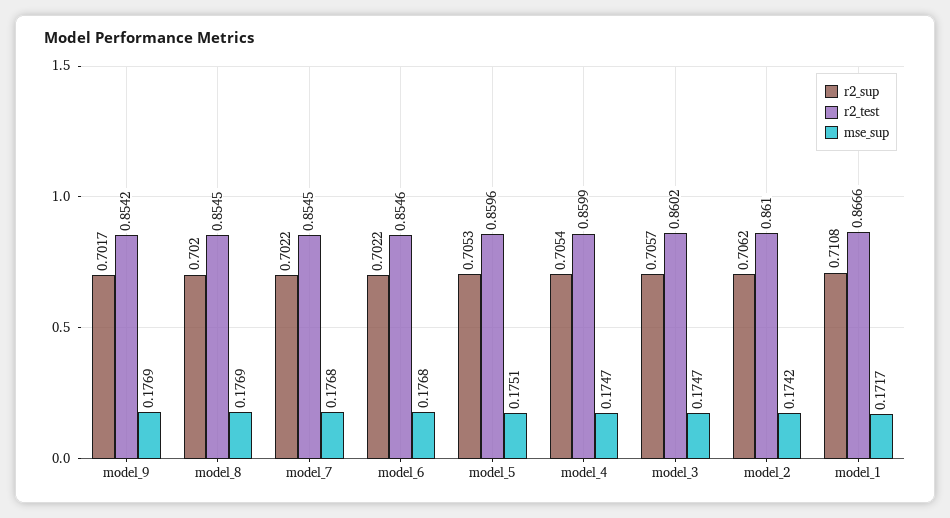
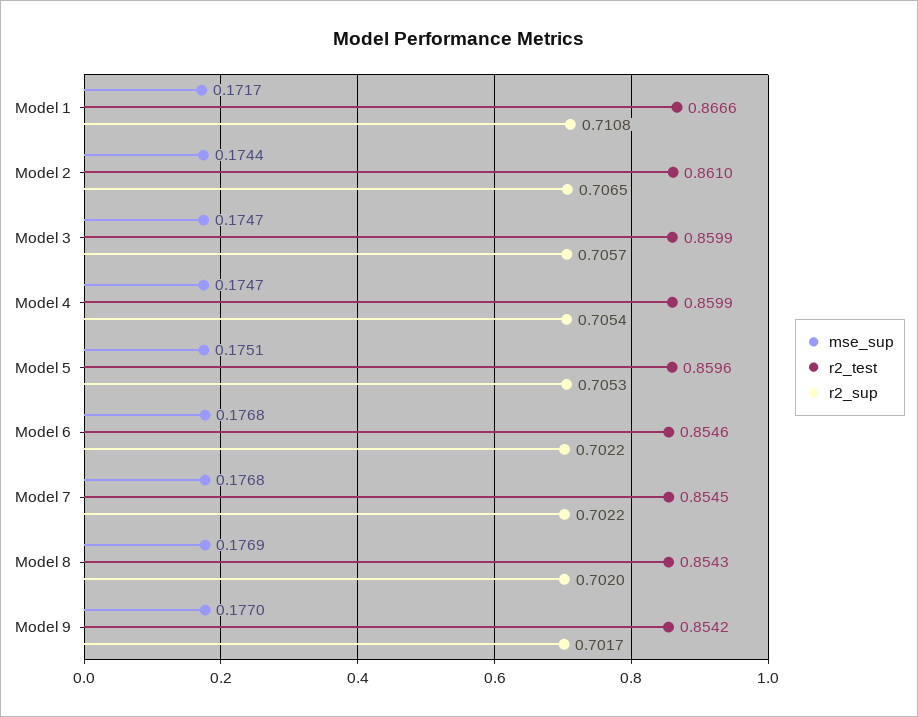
mse_sup, model_9: 0.1769 -> 0.177
r2_test, model_8: 0.8545 -> 0.8543
r2_test, model_3: 0.8602 -> 0.8599
r2_sup, model_2: 0.7062 -> 0.7065
mse_sup, model_2: 0.1742 -> 0.1744

